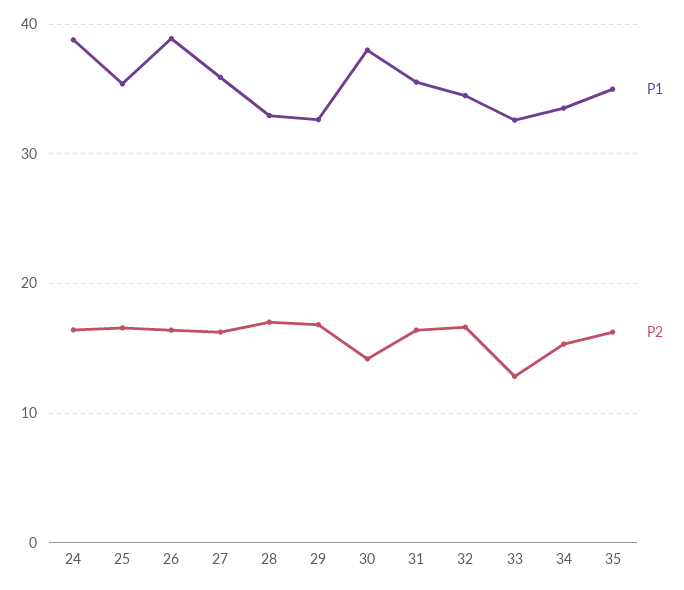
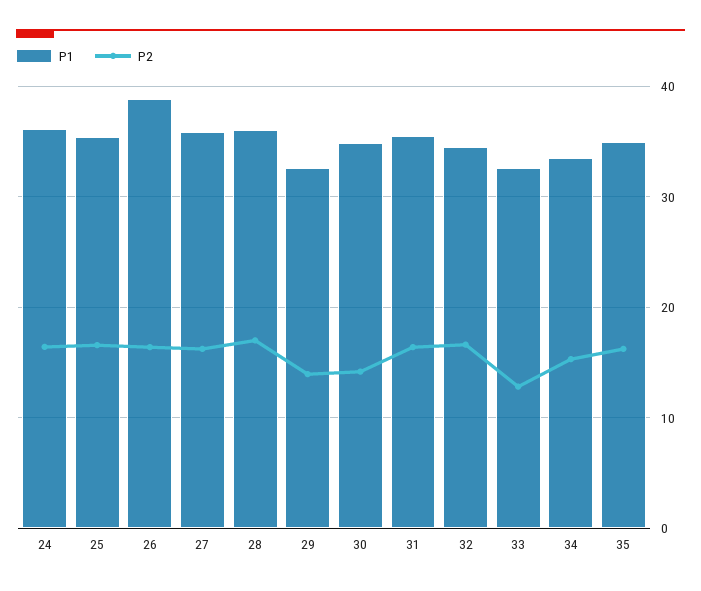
P1, 24: 39 -> 36
P1, 28: 33 -> 36
P2, 29: 17 -> 14
P1, 30: 38 -> 35

